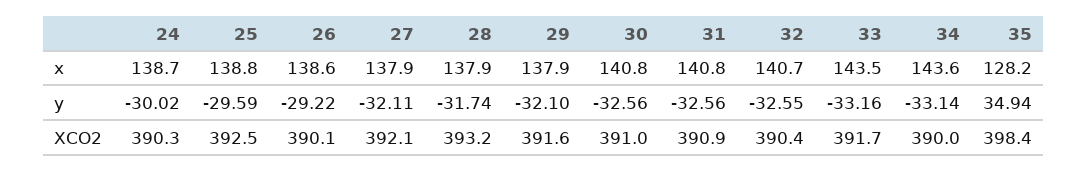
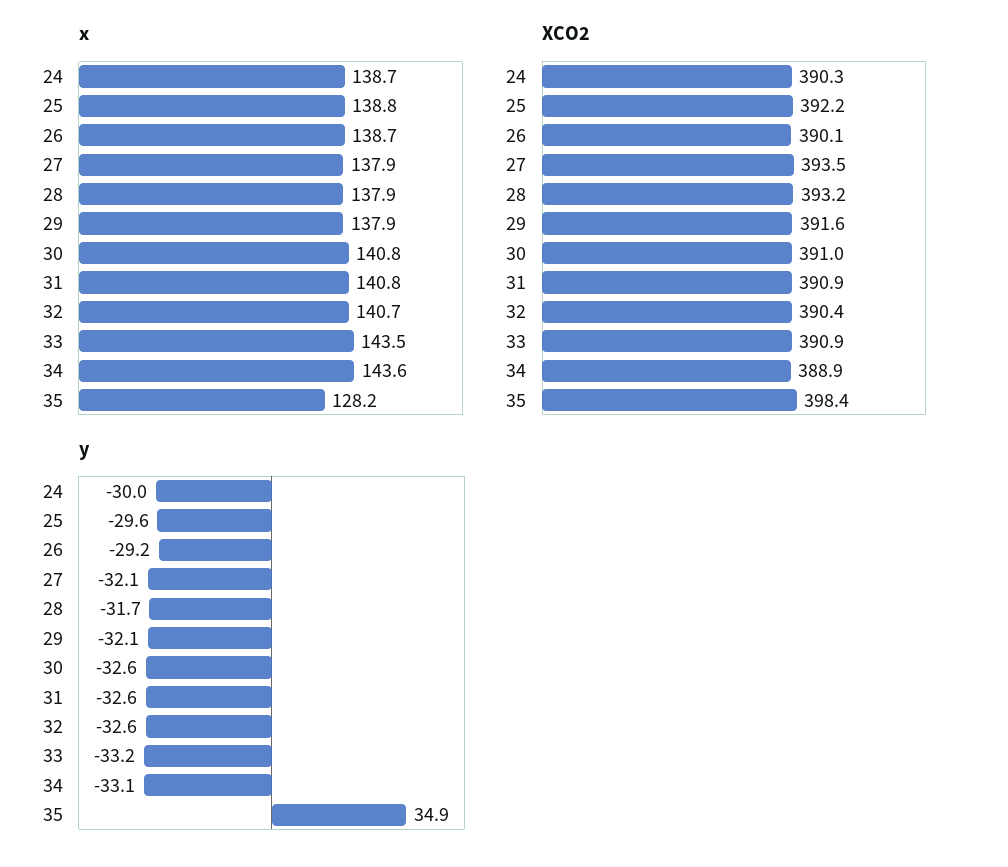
x, 26: 138.6 -> 138.7
XCO2, 25: 392.5 -> 392.2
XCO2, 27: 392.1 -> 393.5
XCO2, 33: 391.7 -> 390.9
XCO2, 34: 390 -> 388.9

